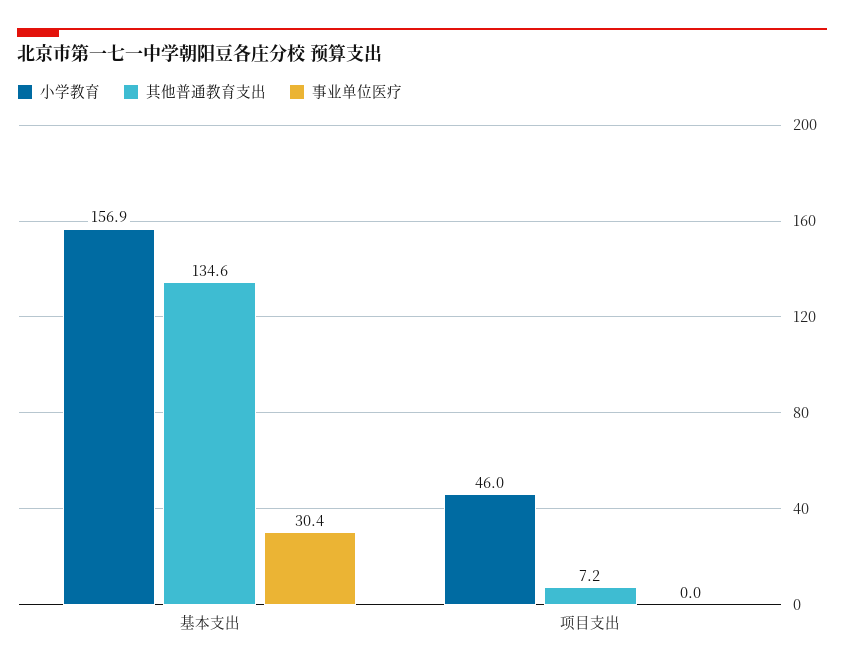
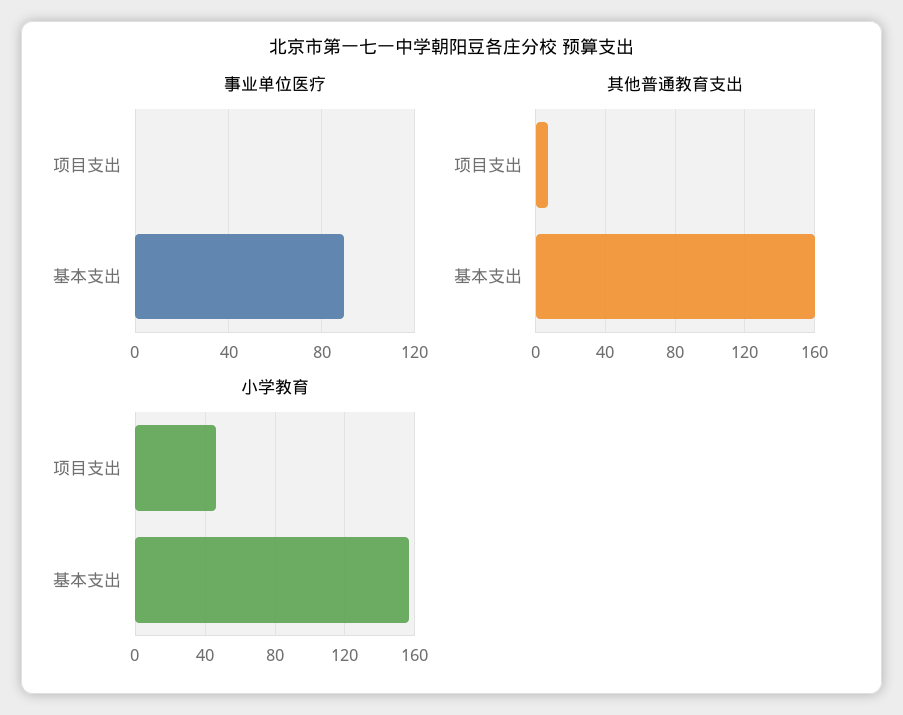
其他普通教育支出, 基本支出: 134.6 -> 160
事业单位医疗, 基本支出: 30.4 -> 90

